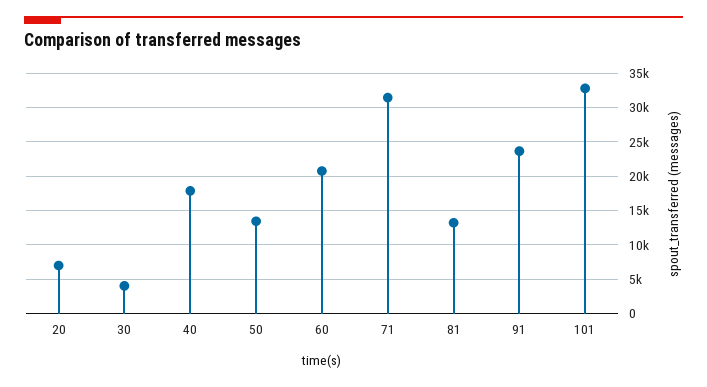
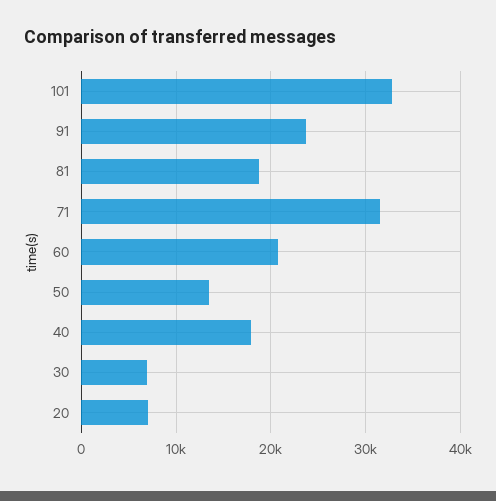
30: 4000 -> 7000
81: 13000 -> 19000

